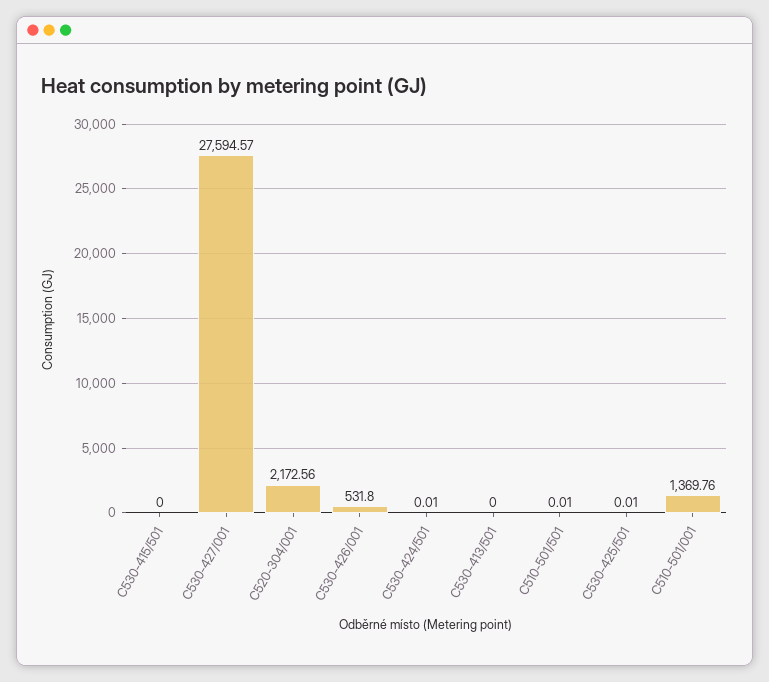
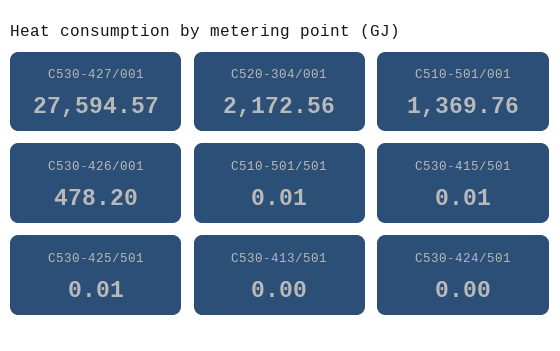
C530-415/501: 0 -> 0.01
C530-426/001: 531.8 -> 478.2
C530-424/501: 0.01 -> 0

